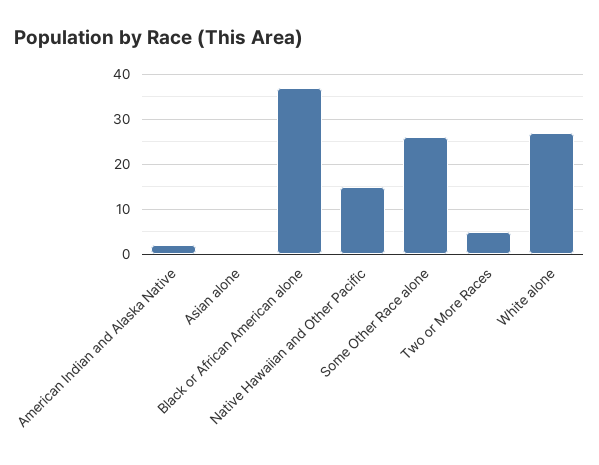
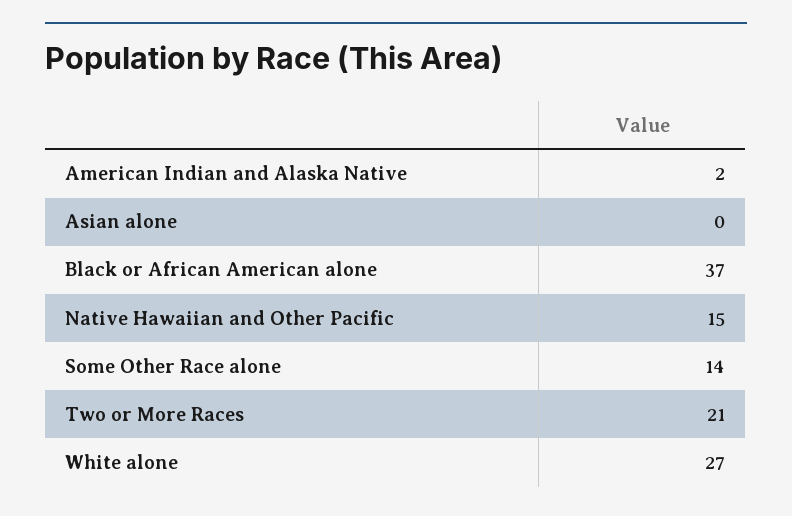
Some Other Race alone: 25 -> 14
Two or More Races: 5 -> 21

